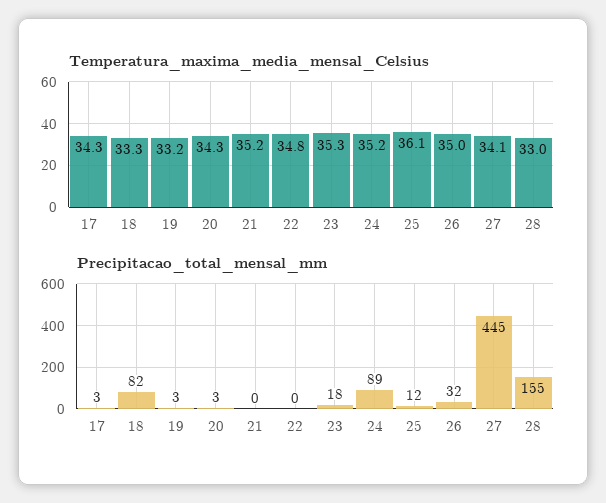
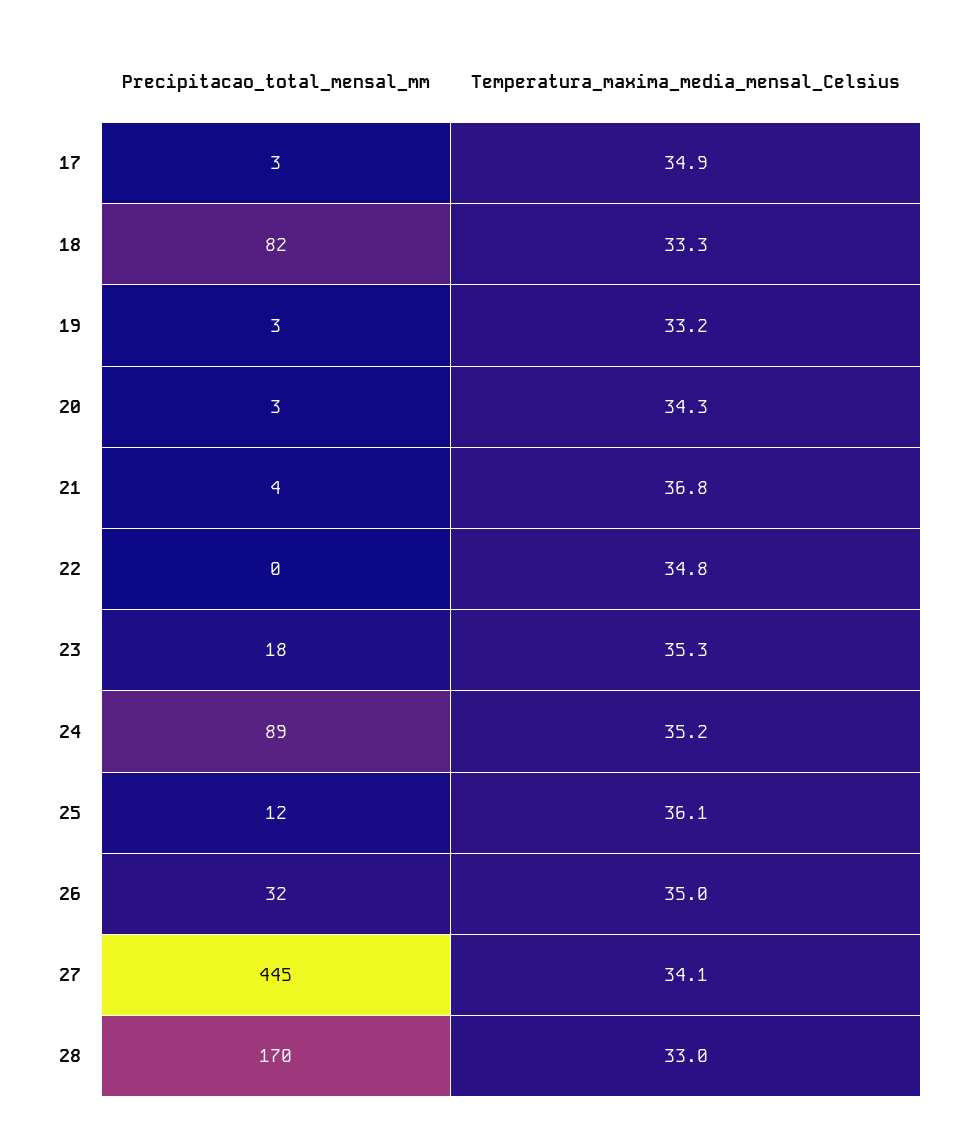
Temperatura_maxima_media_mensal_Celsius, 17: 34.3 -> 34.9
Temperatura_maxima_media_mensal_Celsius, 21: 35.2 -> 36.8
Precipitacao_total_mensal_mm, 21: 0 -> 4
Precipitacao_total_mensal_mm, 28: 155 -> 170

